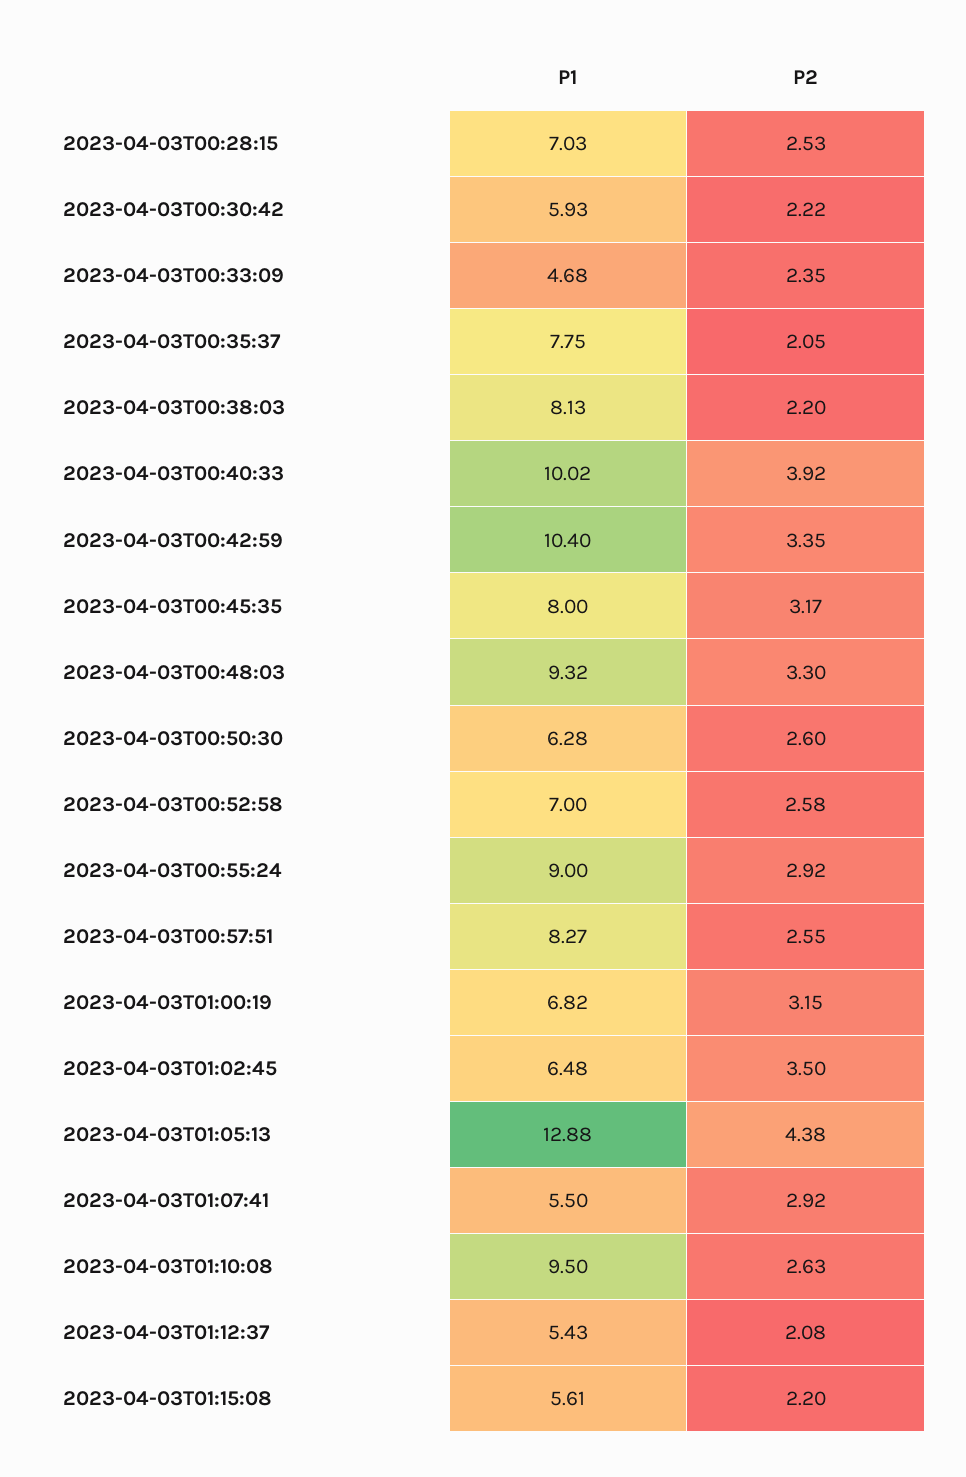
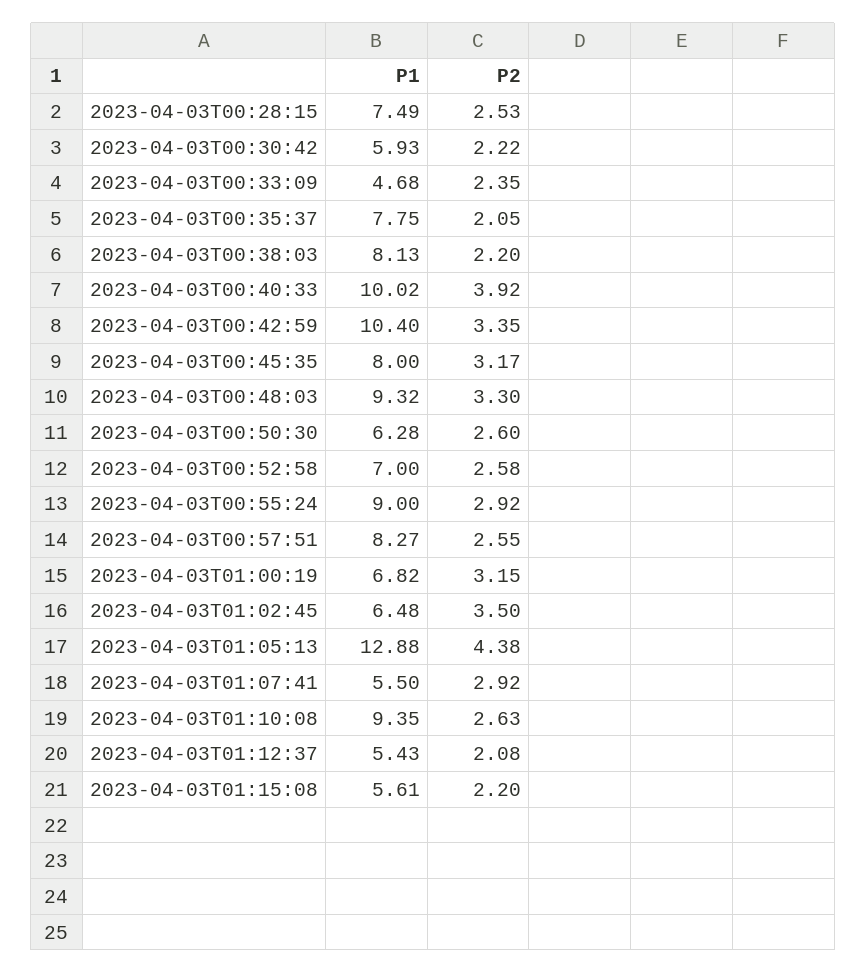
P1, 2023-04-03T00:28:15: 7.03 -> 7.49
P1, 2023-04-03T01:10:08: 9.5 -> 9.35

